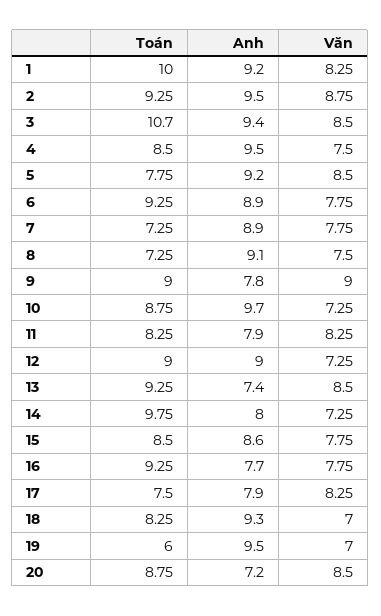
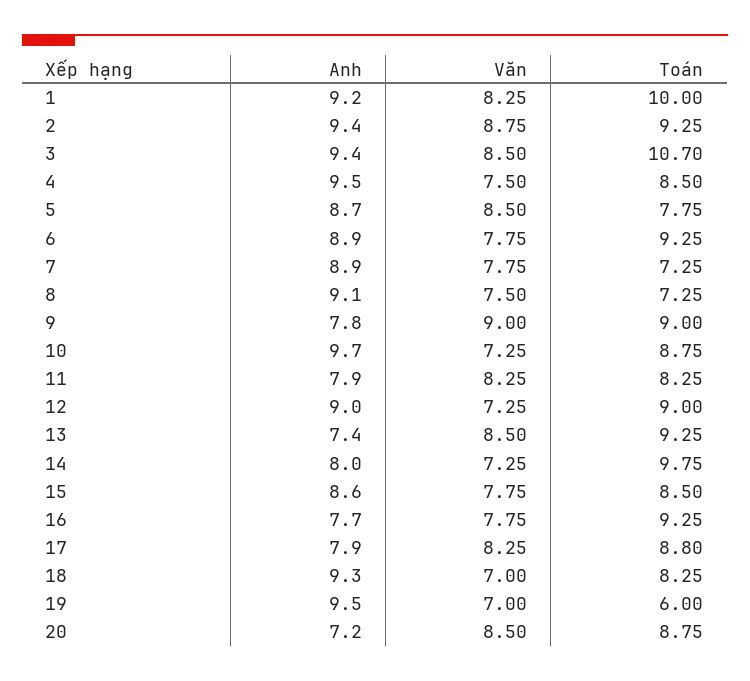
Anh, 2: 9.5 -> 9.4
Anh, 5: 9.2 -> 8.7
Toán, 17: 7.5 -> 8.8

